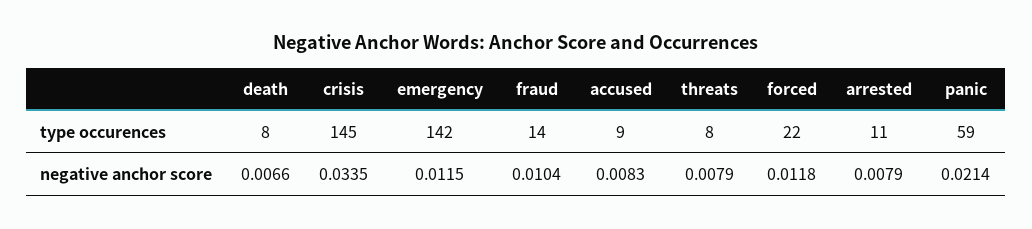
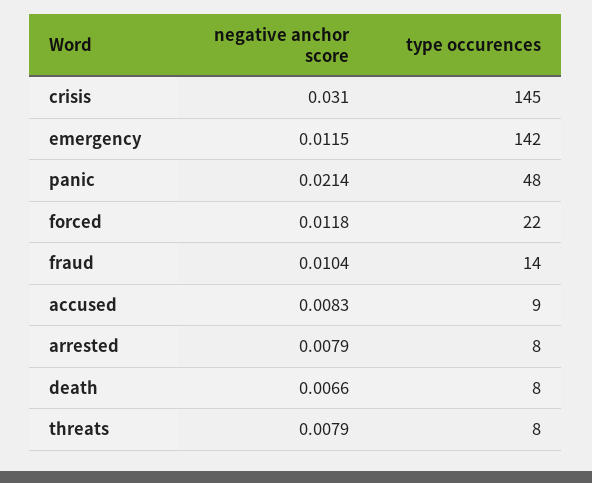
arrested, type occurences: 11 -> 8
panic, type occurences: 59 -> 48
crisis, negative anchor score: 0.0335 -> 0.031

